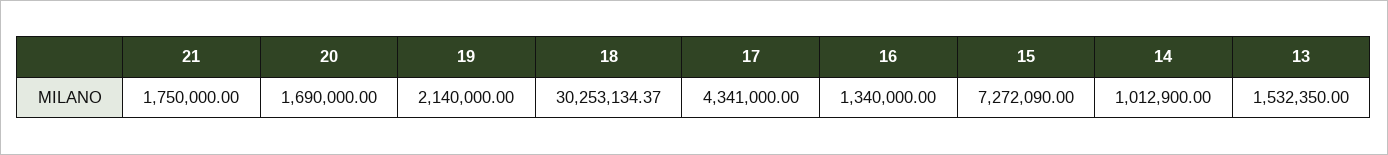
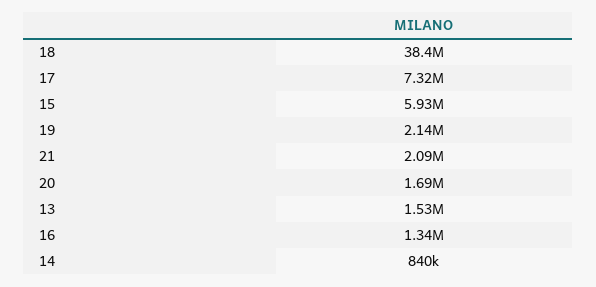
21: 1750000 -> 2090000
18: 30253134.37 -> 38400000
17: 4341000 -> 7320000
15: 7272090 -> 5930000
14: 1012900 -> 840000

